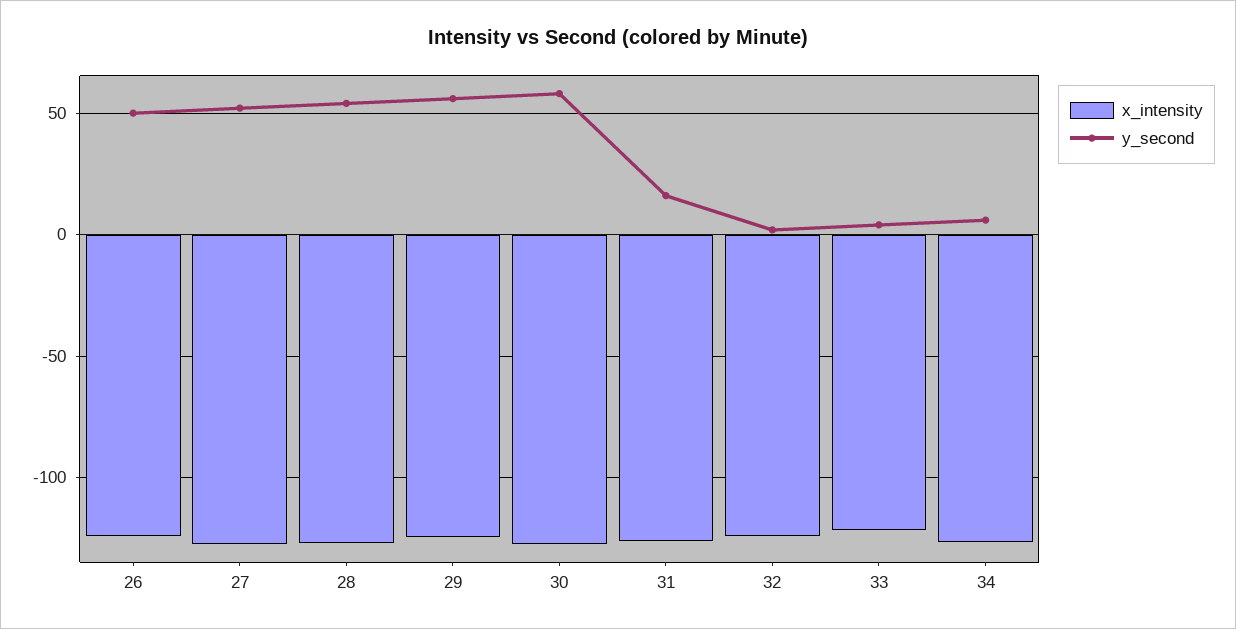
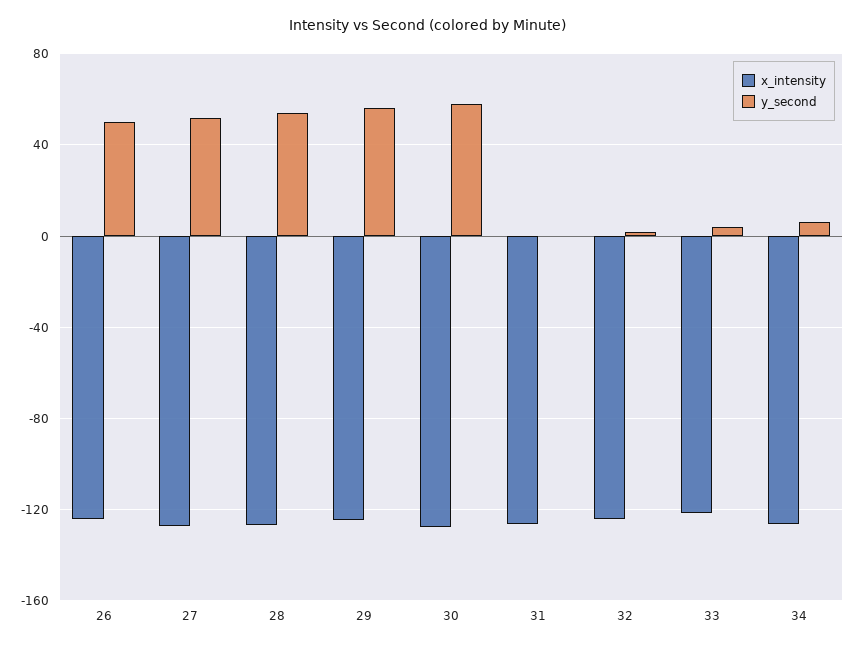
y_second, 31: 15 -> 0

